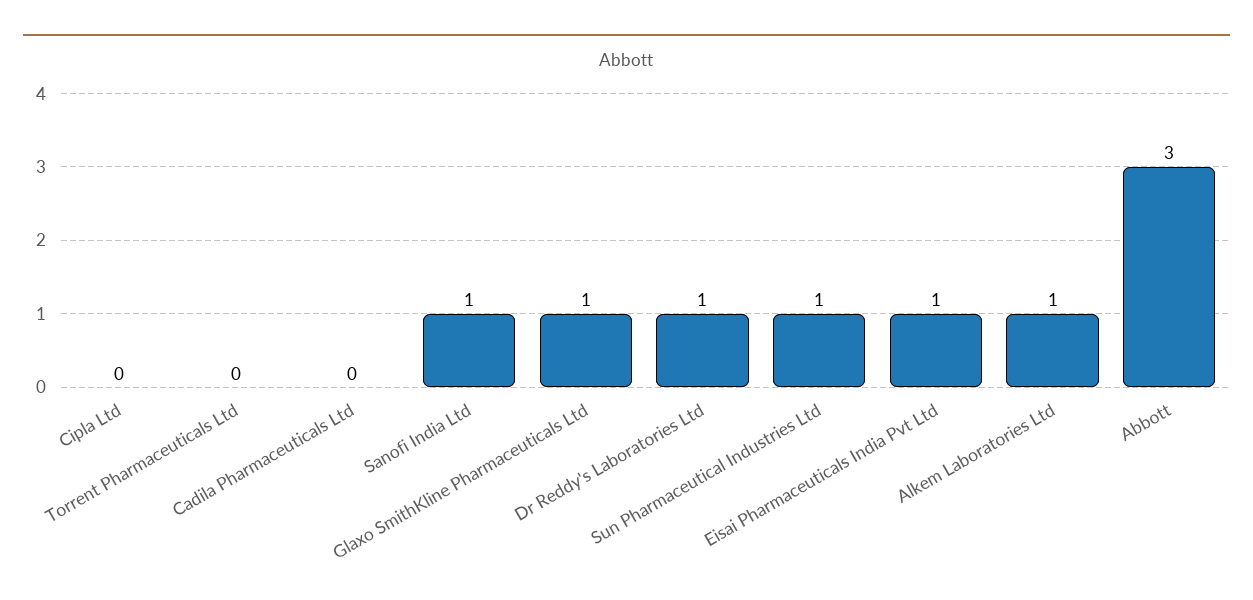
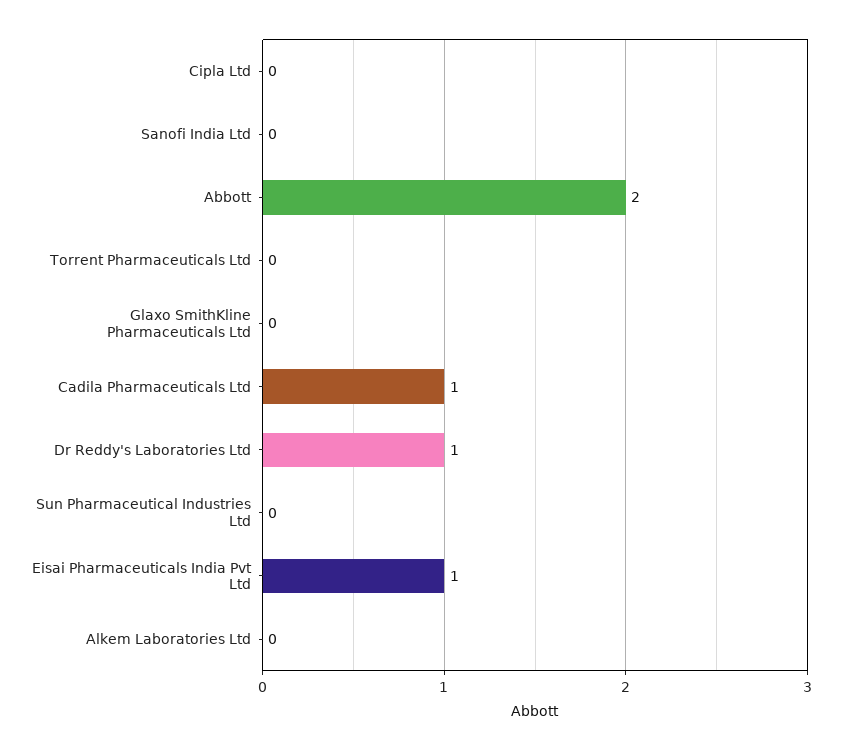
Cadila Pharmaceuticals Ltd: 0 -> 1
Sanofi India Ltd: 1 -> 0
Glaxo SmithKline Pharmaceuticals Ltd: 1 -> 0
Sun Pharmaceutical Industries Ltd: 1 -> 0
Alkem Laboratories Ltd: 1 -> 0
Abbott: 3 -> 2

